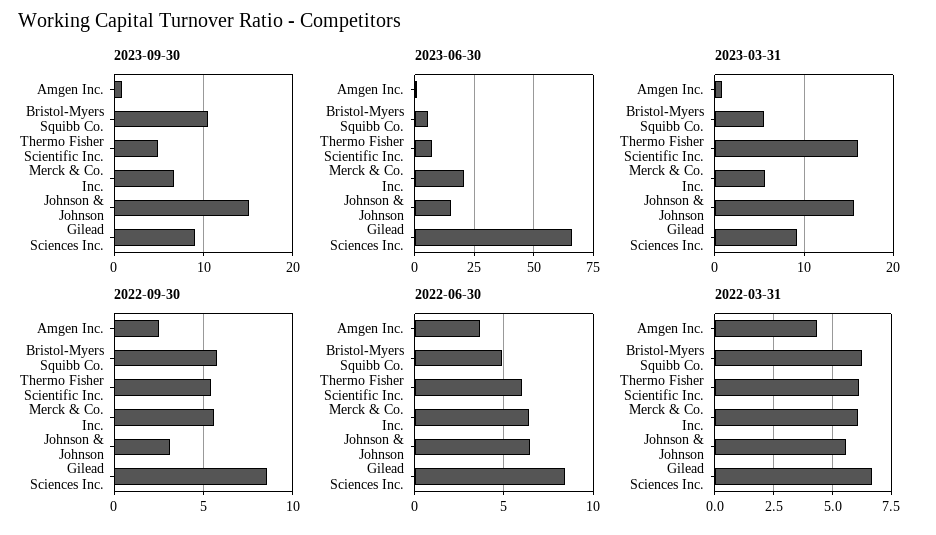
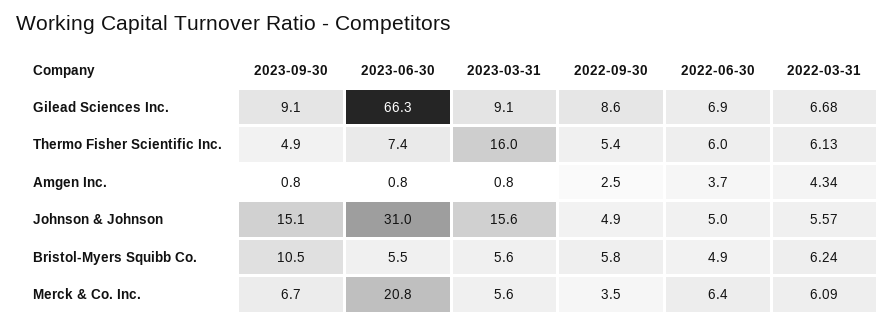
2023-06-30, Johnson & Johnson: 15 -> 31
2022-09-30, Merck & Co. Inc.: 5.5 -> 3.5
2022-09-30, Johnson & Johnson: 3 -> 4.9
2022-06-30, Johnson & Johnson: 6.5 -> 5
2022-06-30, Gilead Sciences Inc.: 8.5 -> 6.9

